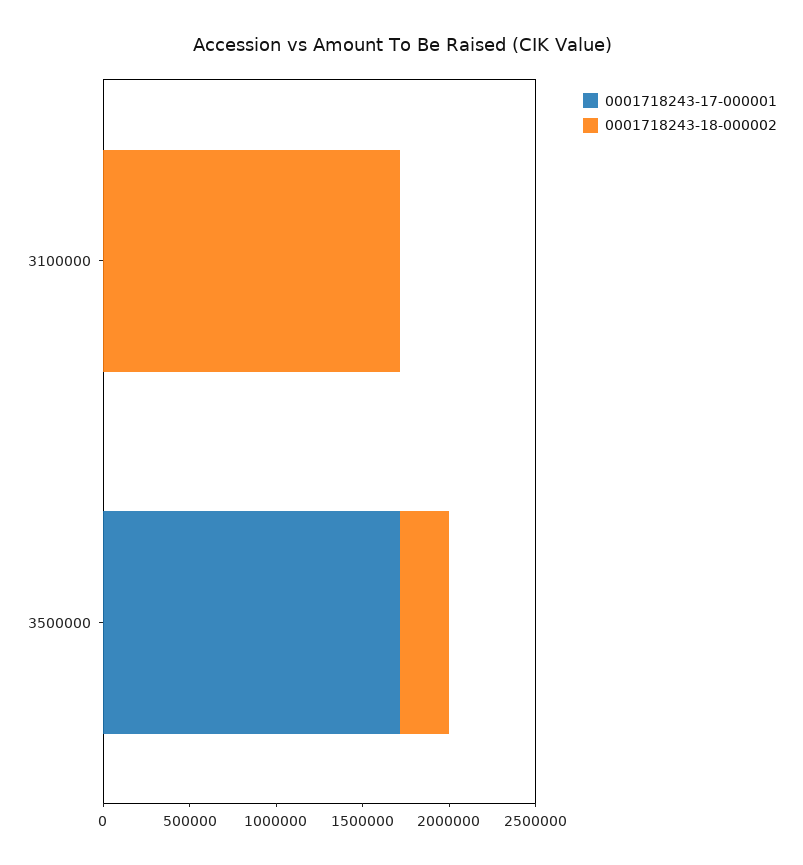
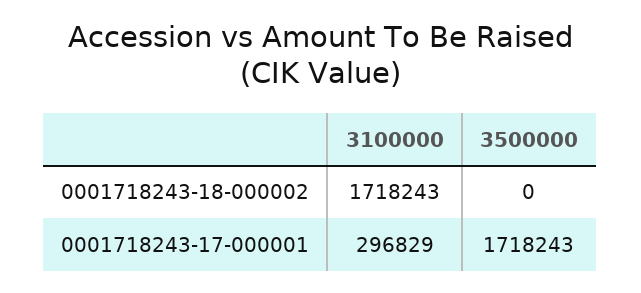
0001718243-17-000001, 3100000: 0 -> 296829
0001718243-18-000002, 3500000: 300000 -> 0

